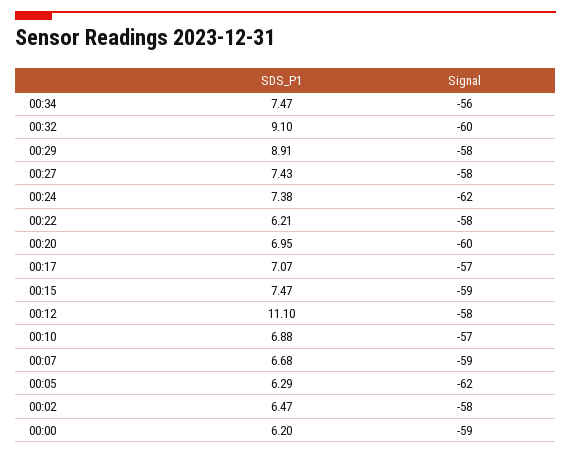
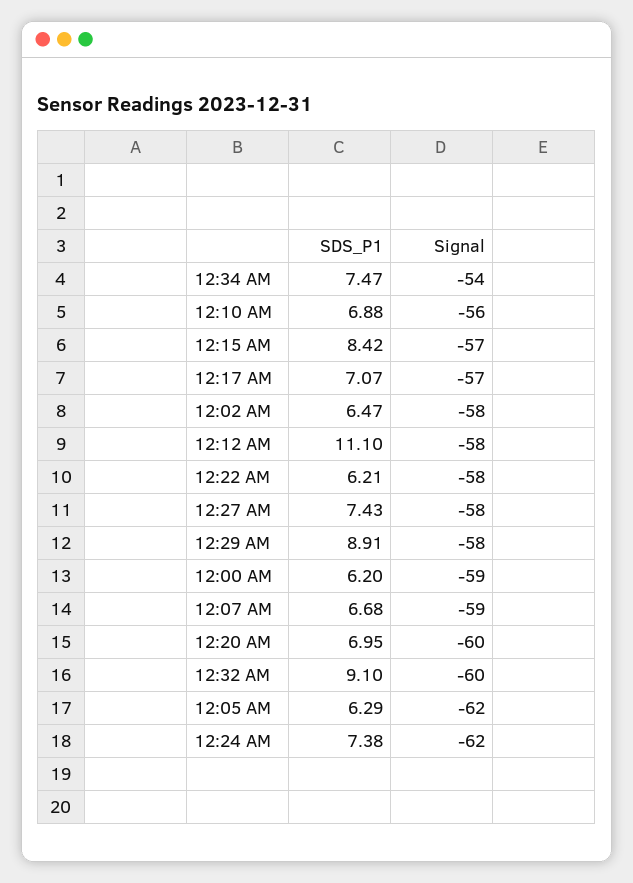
Signal, 00:34: -56 -> -54
SDS_P1, 00:15: 7.47 -> 8.42
Signal, 00:15: -59 -> -57
Signal, 00:10: -57 -> -56

